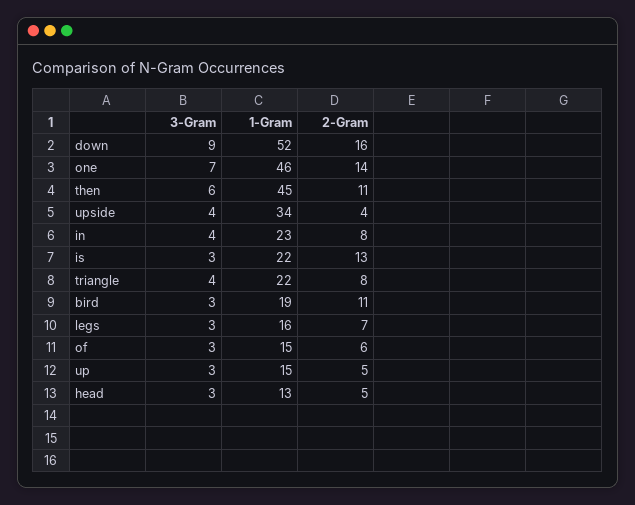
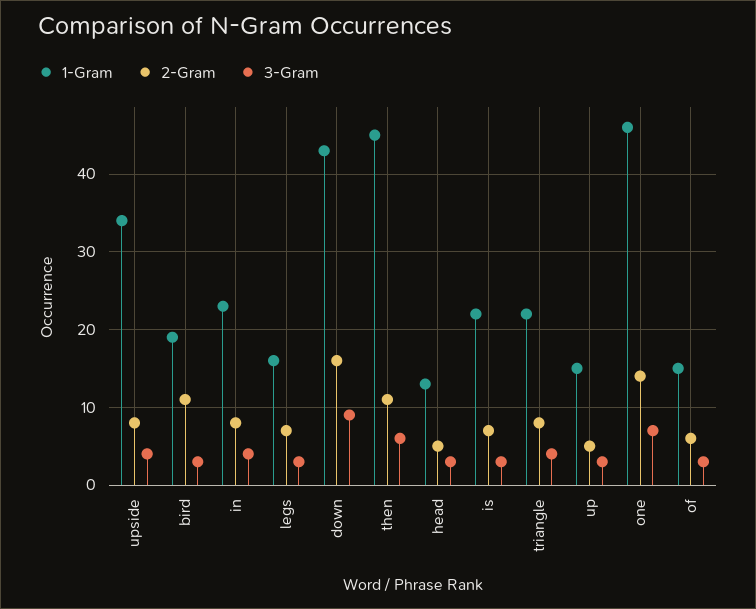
1-Gram, down: 52 -> 43
2-Gram, upside: 4 -> 8
2-Gram, is: 13 -> 7

